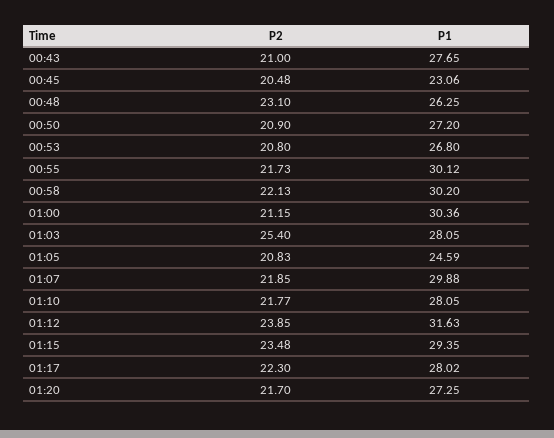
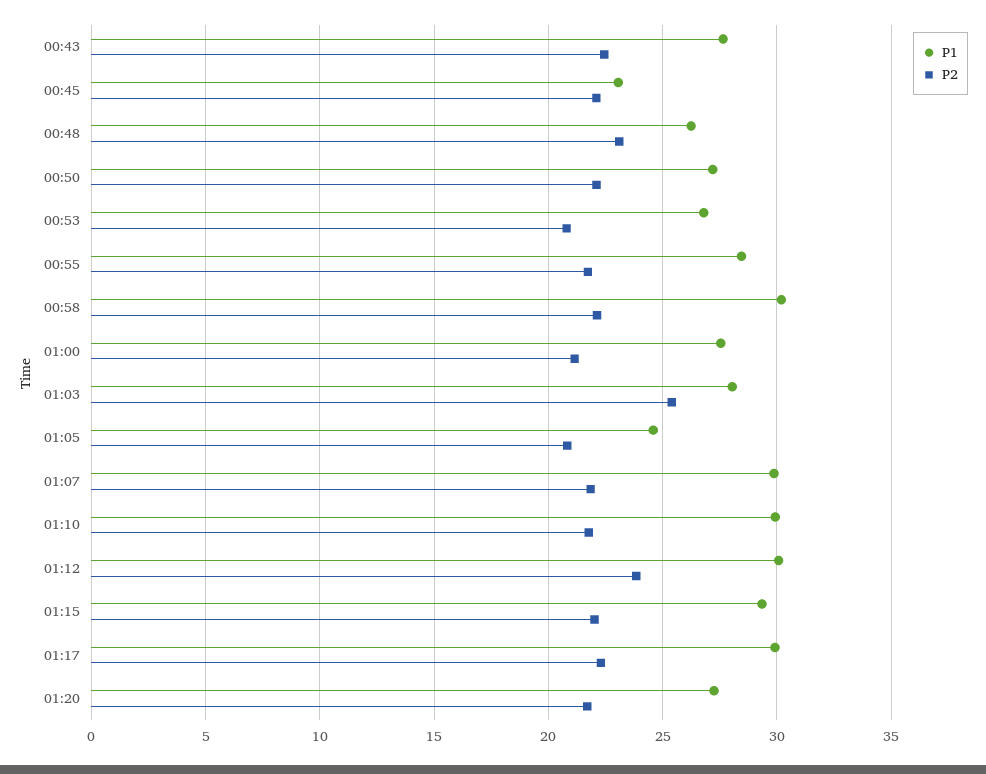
P2, 00:43: 21 -> 22.5
P2, 00:45: 20.48 -> 22
P2, 00:50: 20.9 -> 22
P1, 00:55: 30.12 -> 28.5
P1, 01:00: 30.36 -> 27.5
P1, 01:10: 28.05 -> 30
P1, 01:12: 31.63 -> 30
P2, 01:15: 23.48 -> 22
P1, 01:17: 28.02 -> 30

